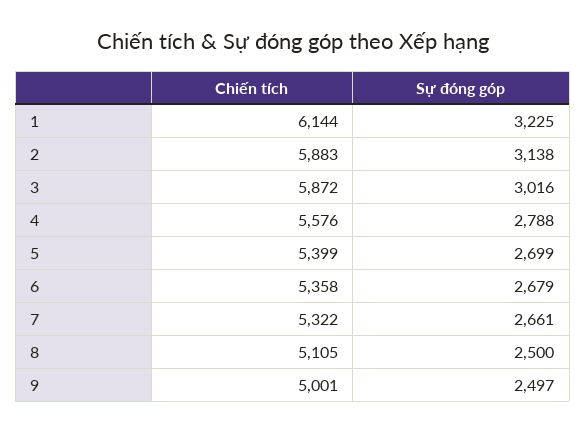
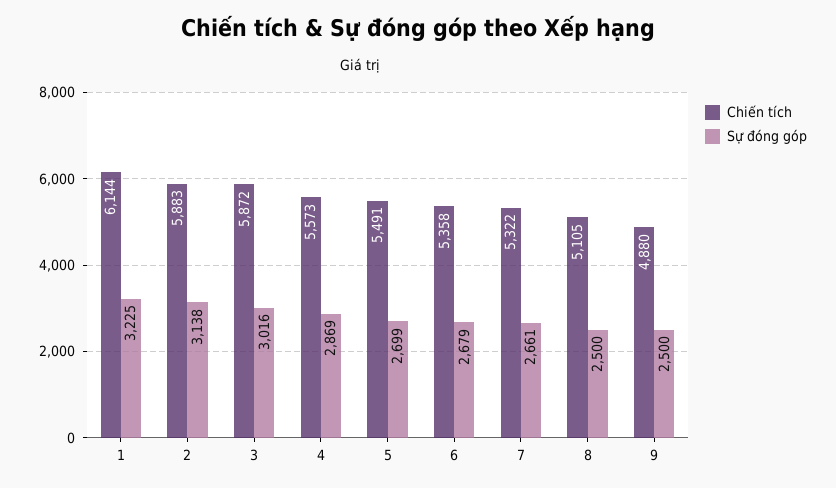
Chiến tích, 4: 5576 -> 5573
Sự đóng góp, 4: 2788 -> 2869
Chiến tích, 5: 5399 -> 5491
Chiến tích, 9: 5001 -> 4880
Sự đóng góp, 9: 2497 -> 2500

